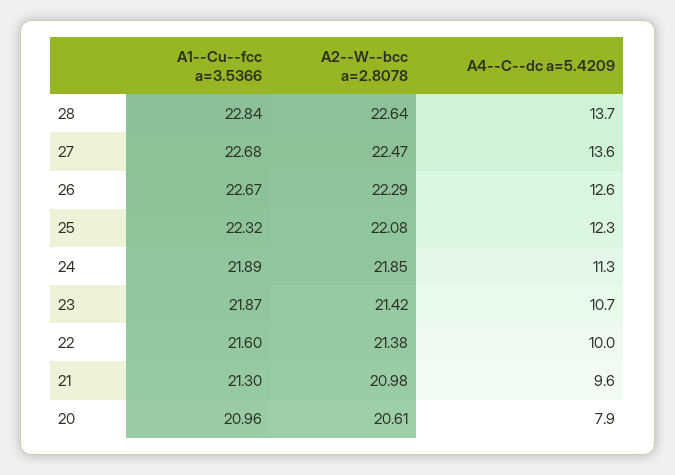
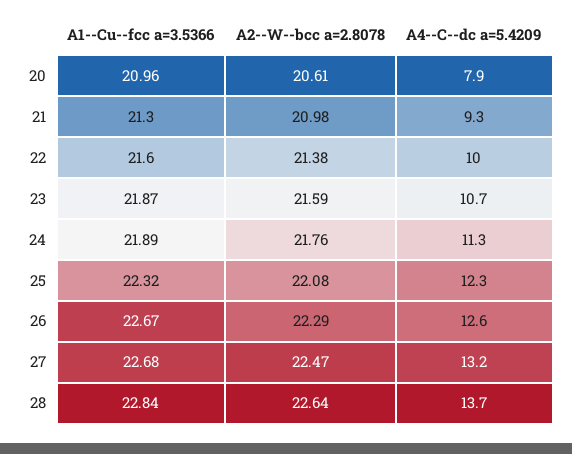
A4--C--dc a=5.4209, 27: 13.6 -> 13.2
A2--W--bcc a=2.8078, 24: 21.85 -> 21.76
A2--W--bcc a=2.8078, 23: 21.42 -> 21.59
A4--C--dc a=5.4209, 21: 9.6 -> 9.3

